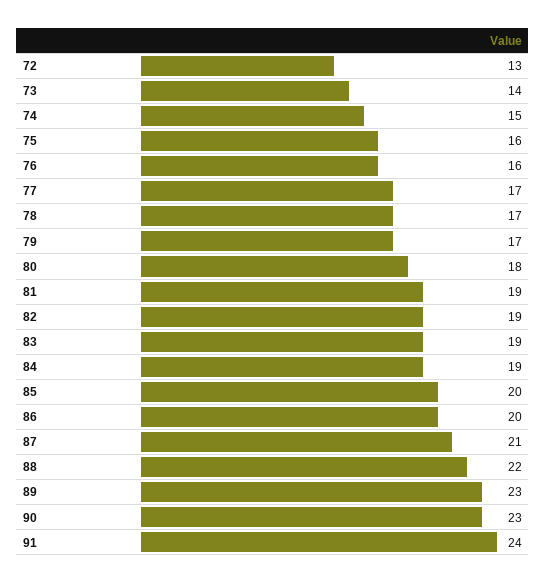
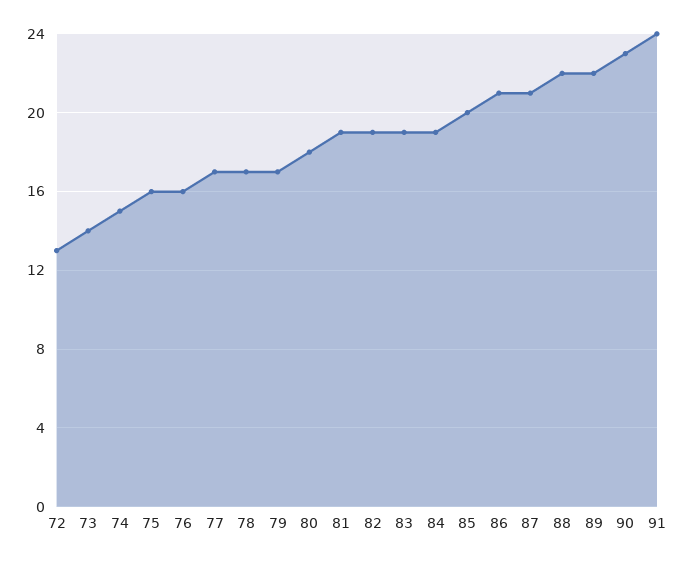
86: 20 -> 21
89: 23 -> 22

